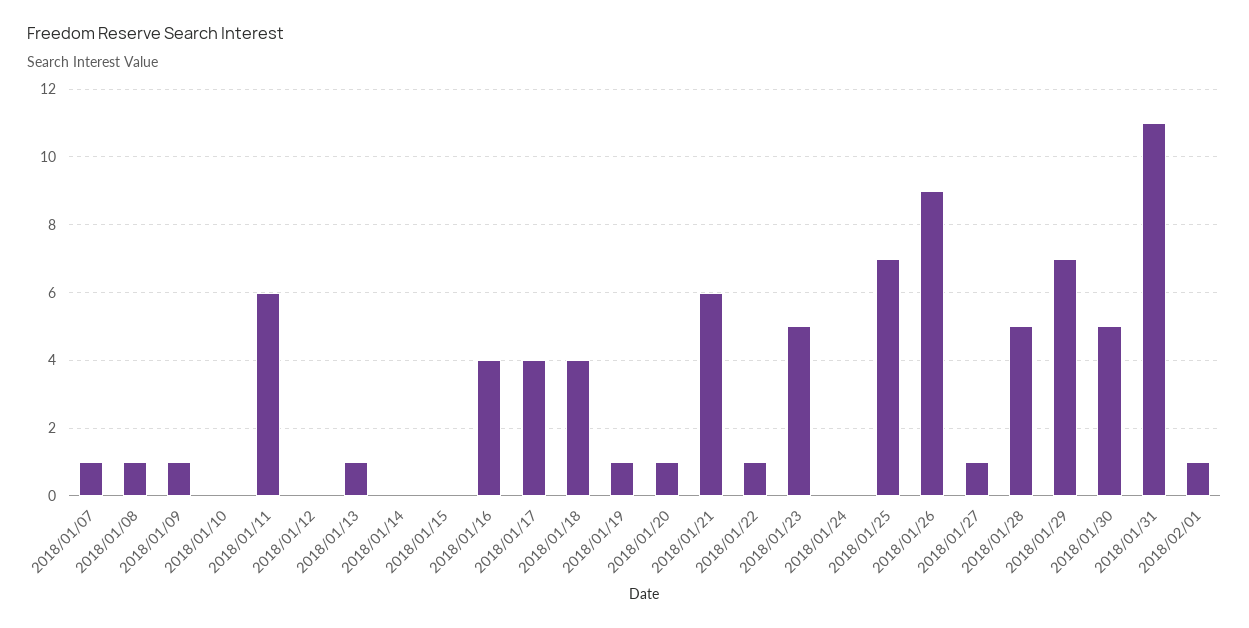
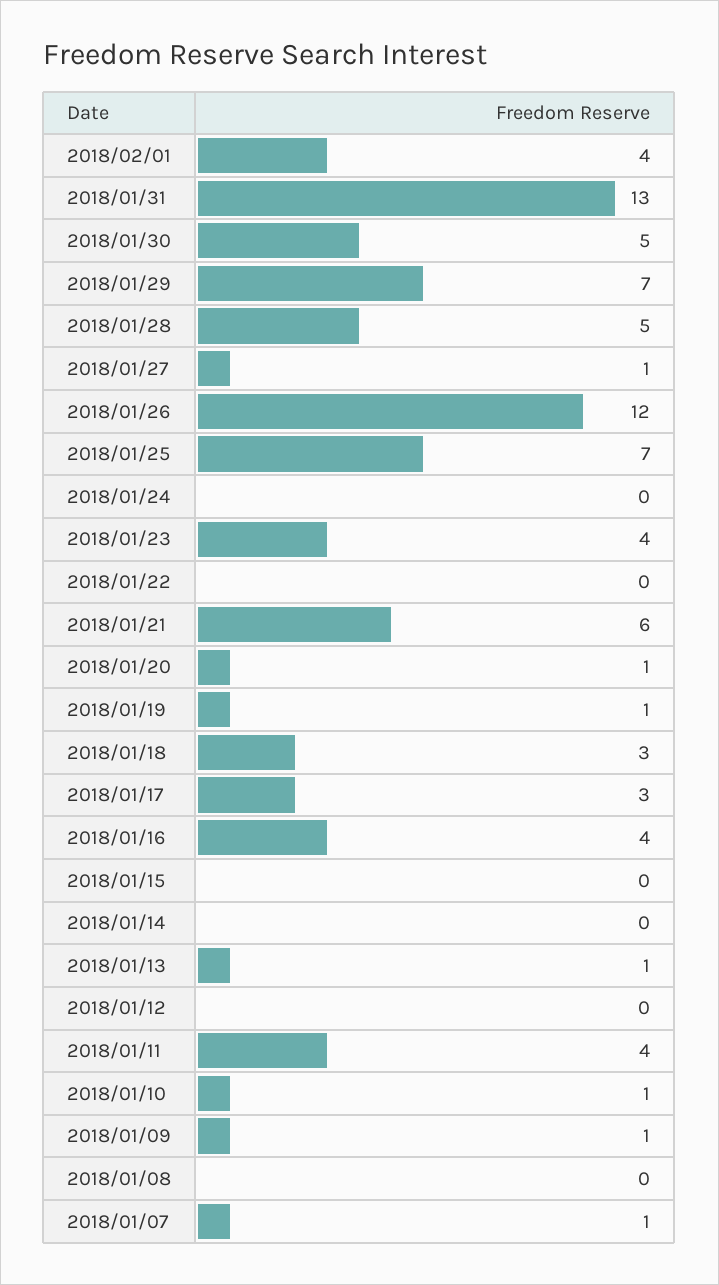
2018/01/08: 1 -> 0
2018/01/10: 0 -> 1
2018/01/11: 6 -> 4
2018/01/17: 4 -> 3
2018/01/18: 4 -> 3
2018/01/22: 1 -> 0
2018/01/23: 5 -> 4
2018/01/26: 9 -> 12
2018/01/31: 11 -> 13
2018/02/01: 1 -> 4

